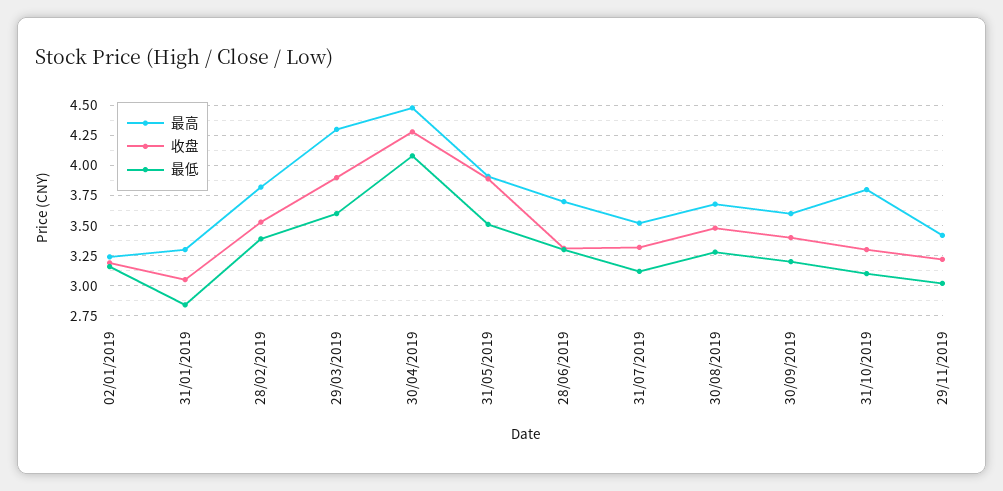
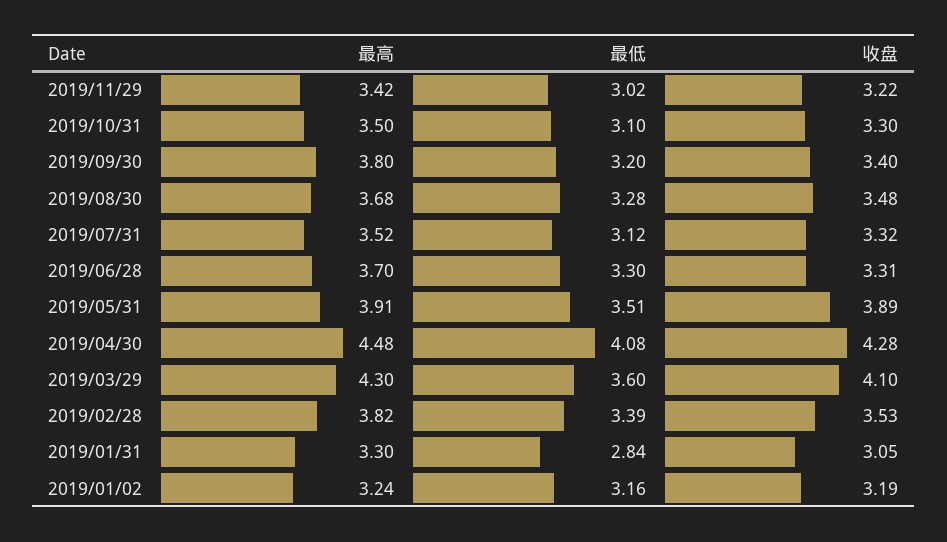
收盘, 29/03/2019: 3.9 -> 4.1
最高, 30/09/2019: 3.6 -> 3.8
最高, 31/10/2019: 3.8 -> 3.5

